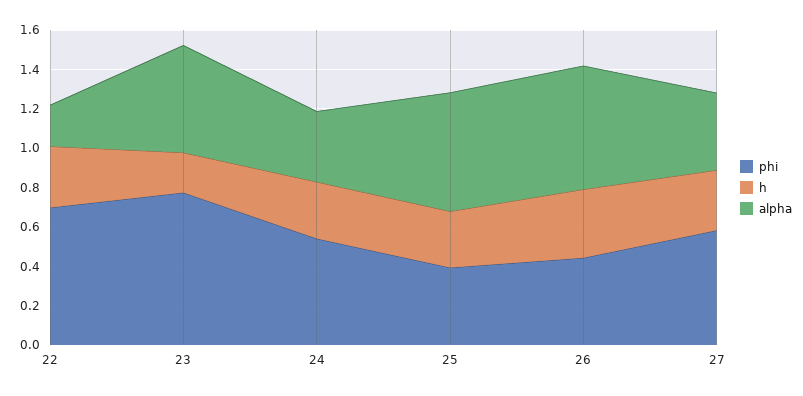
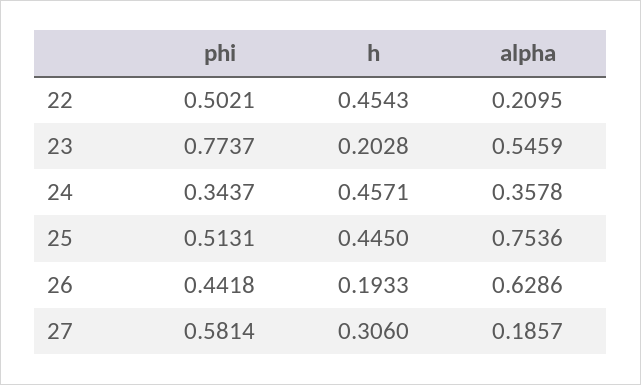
phi, 22: 0.7 -> 0.5021
h, 22: 0.3 -> 0.4543
phi, 24: 0.55 -> 0.3437
h, 24: 0.3 -> 0.4571
phi, 25: 0.4 -> 0.5131
h, 25: 0.3 -> 0.445
alpha, 25: 0.6 -> 0.7536
h, 26: 0.35 -> 0.1933
alpha, 27: 0.4 -> 0.1857

